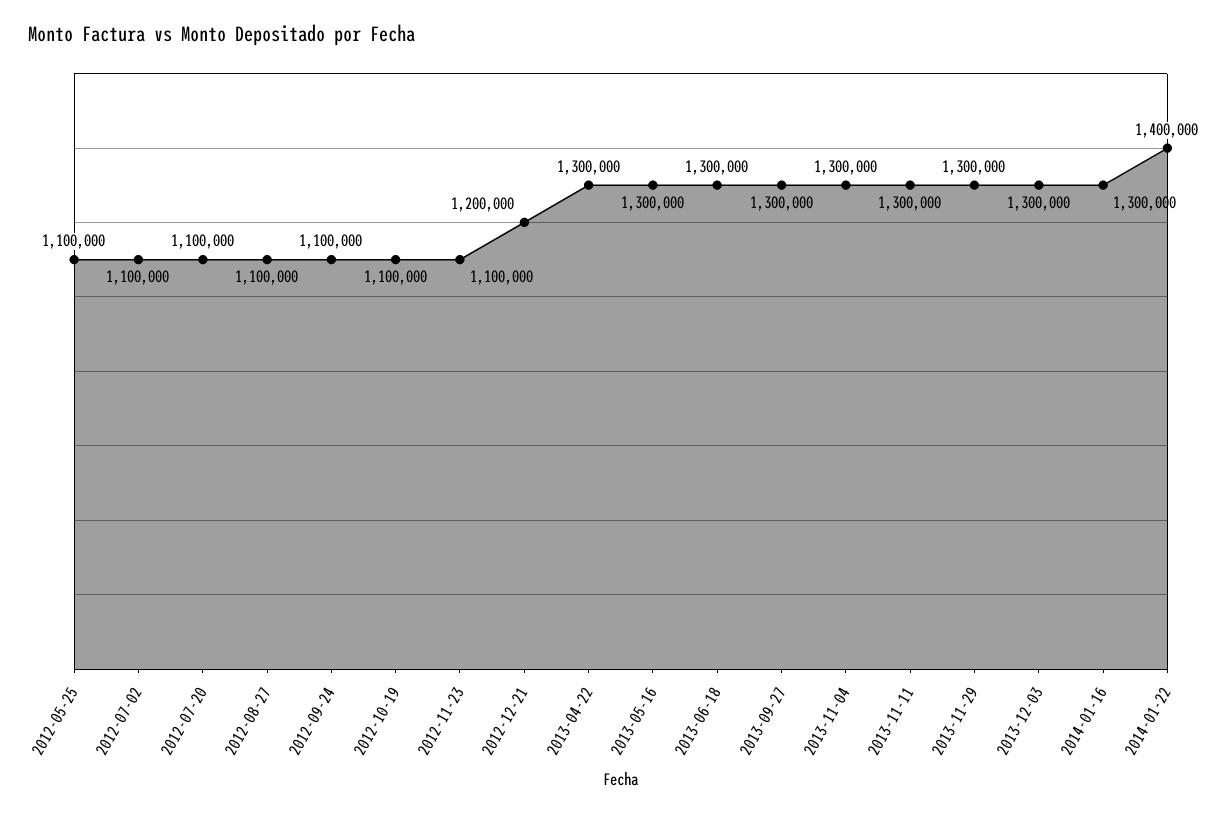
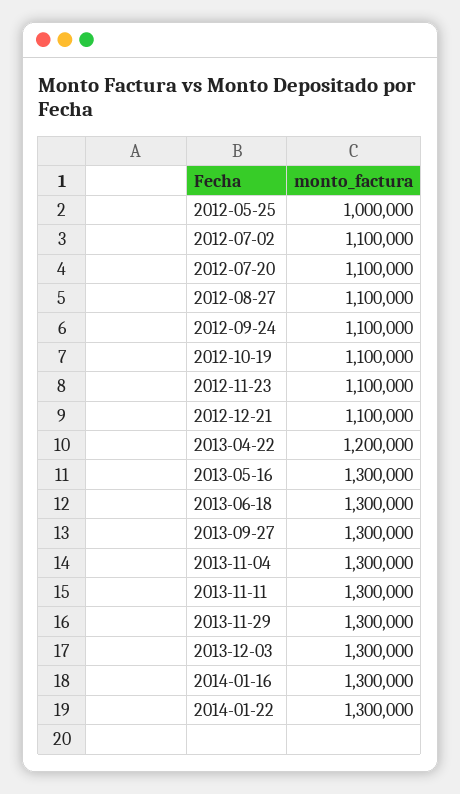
2012-05-25: 1100000 -> 1000000
2012-12-21: 1200000 -> 1100000
2013-04-22: 1300000 -> 1200000
2014-01-22: 1400000 -> 1300000

